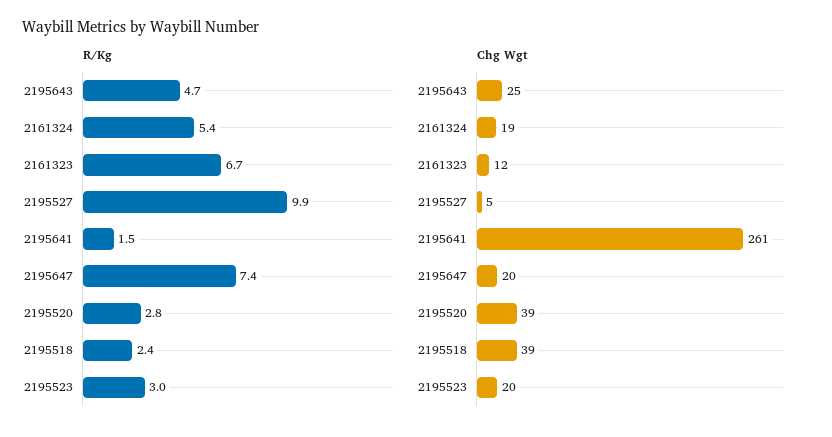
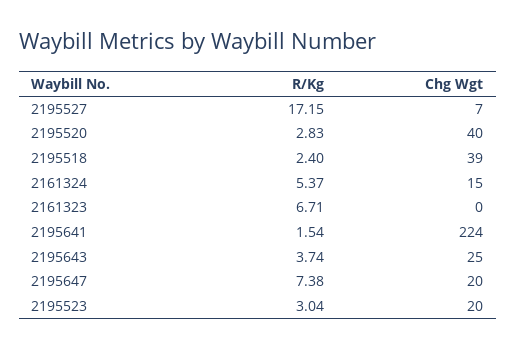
R/Kg, 2195643: 4.7 -> 3.74
R/Kg, 2195527: 9.9 -> 17.15
Chg Wgt, 2161324: 19 -> 15
Chg Wgt, 2161323: 12 -> 0
Chg Wgt, 2195527: 5 -> 7
Chg Wgt, 2195641: 261 -> 224
Chg Wgt, 2195520: 39 -> 40

